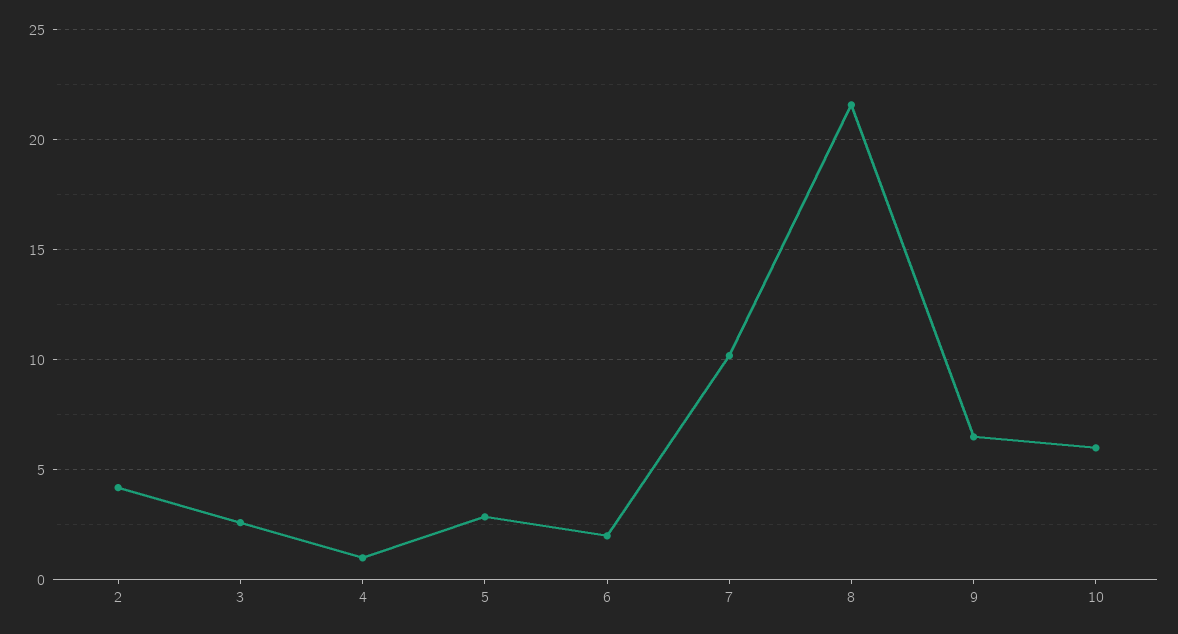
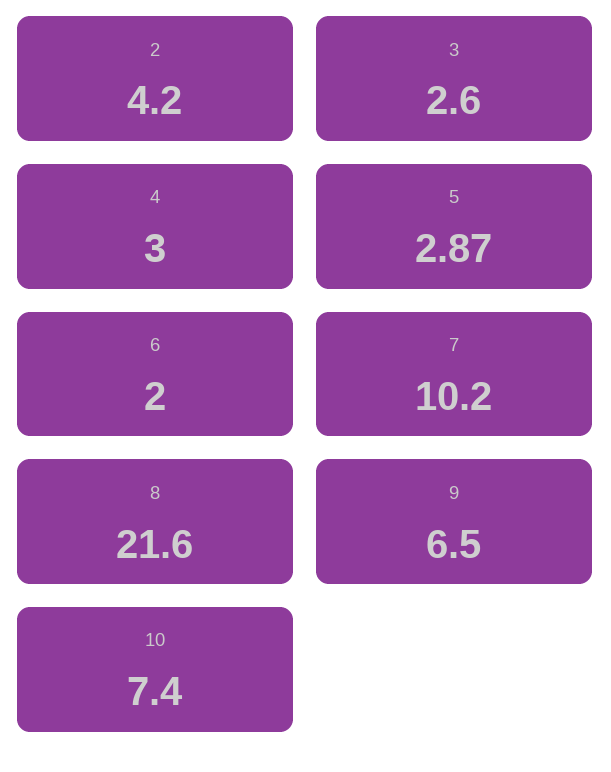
4: 1 -> 3
10: 6 -> 7.4

